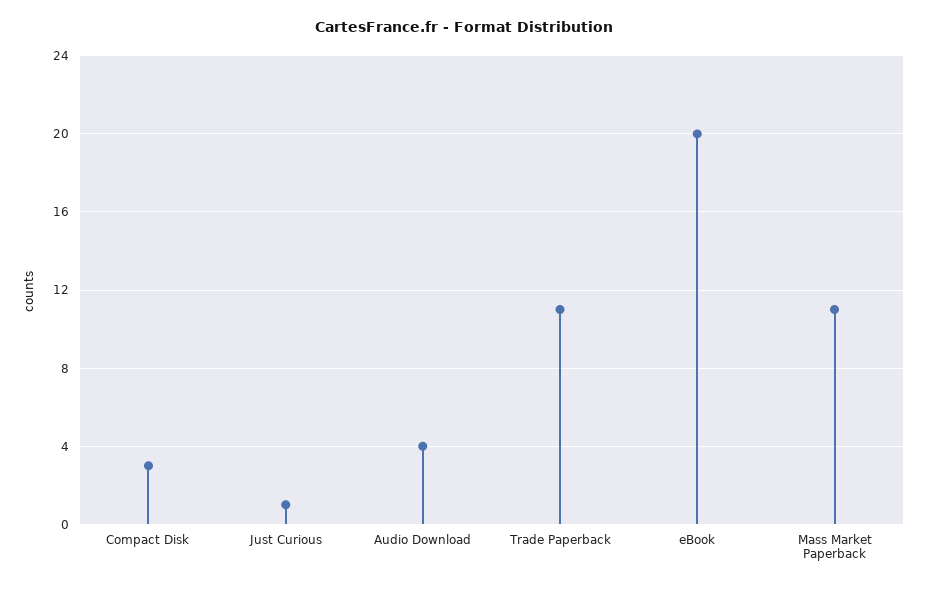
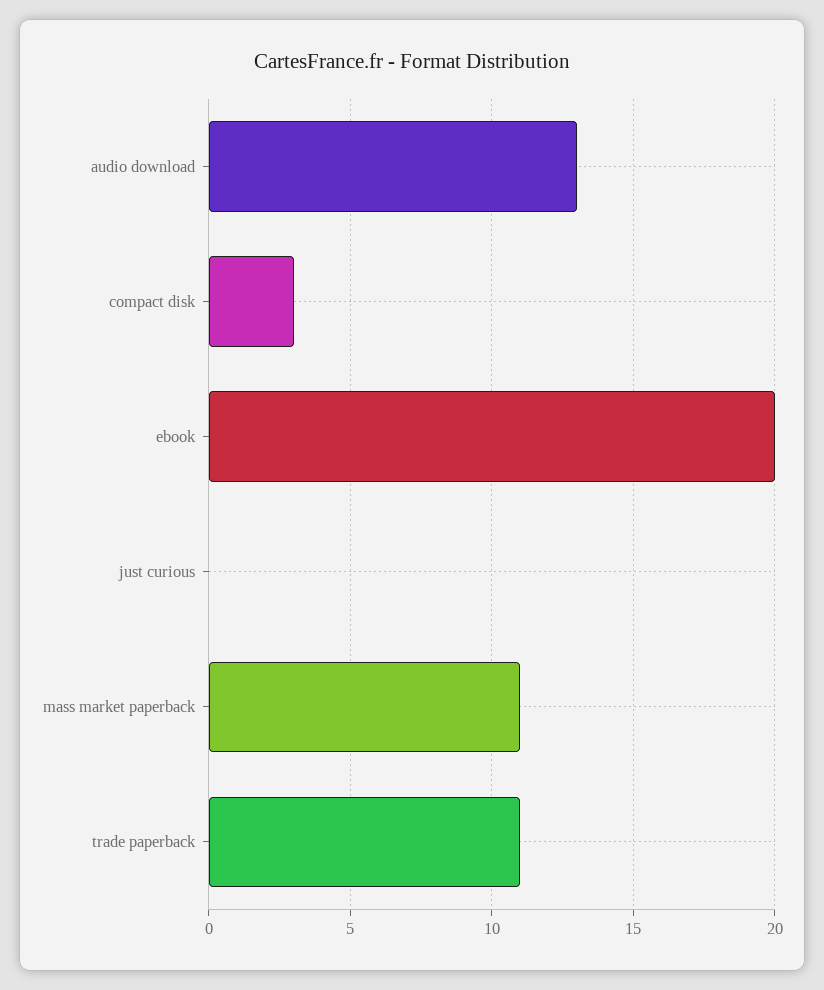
Just Curious: 1 -> 0
Audio Download: 4 -> 13

